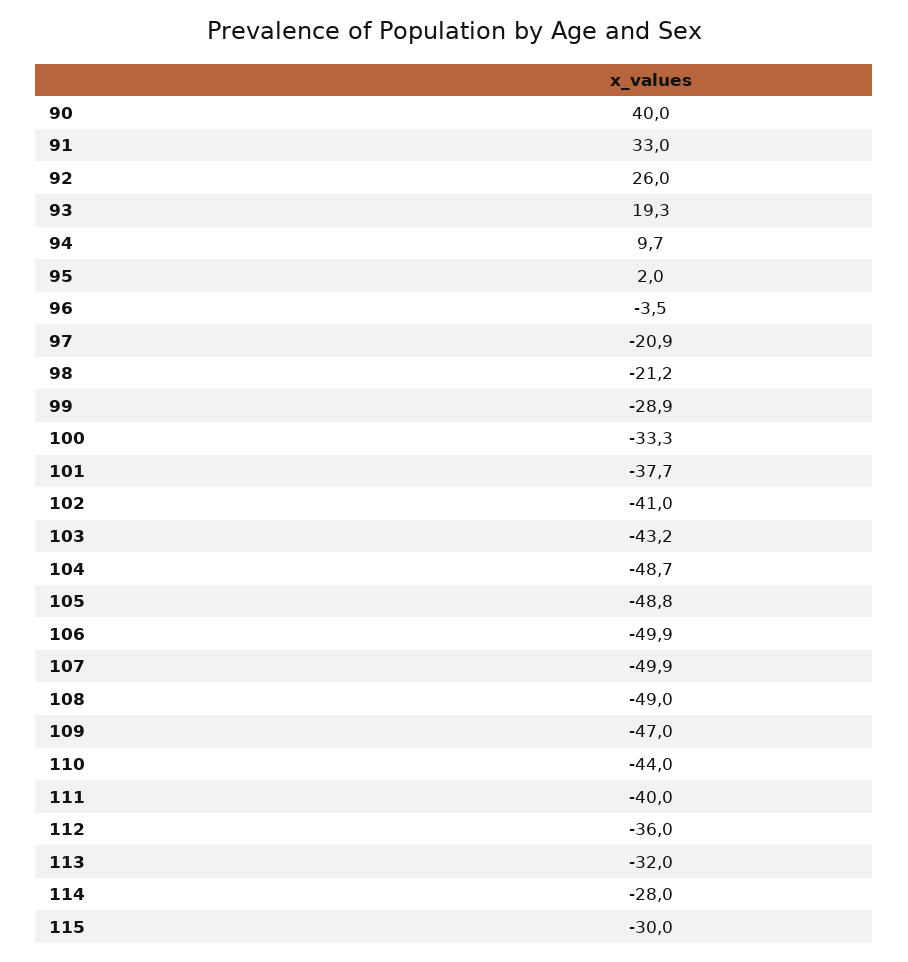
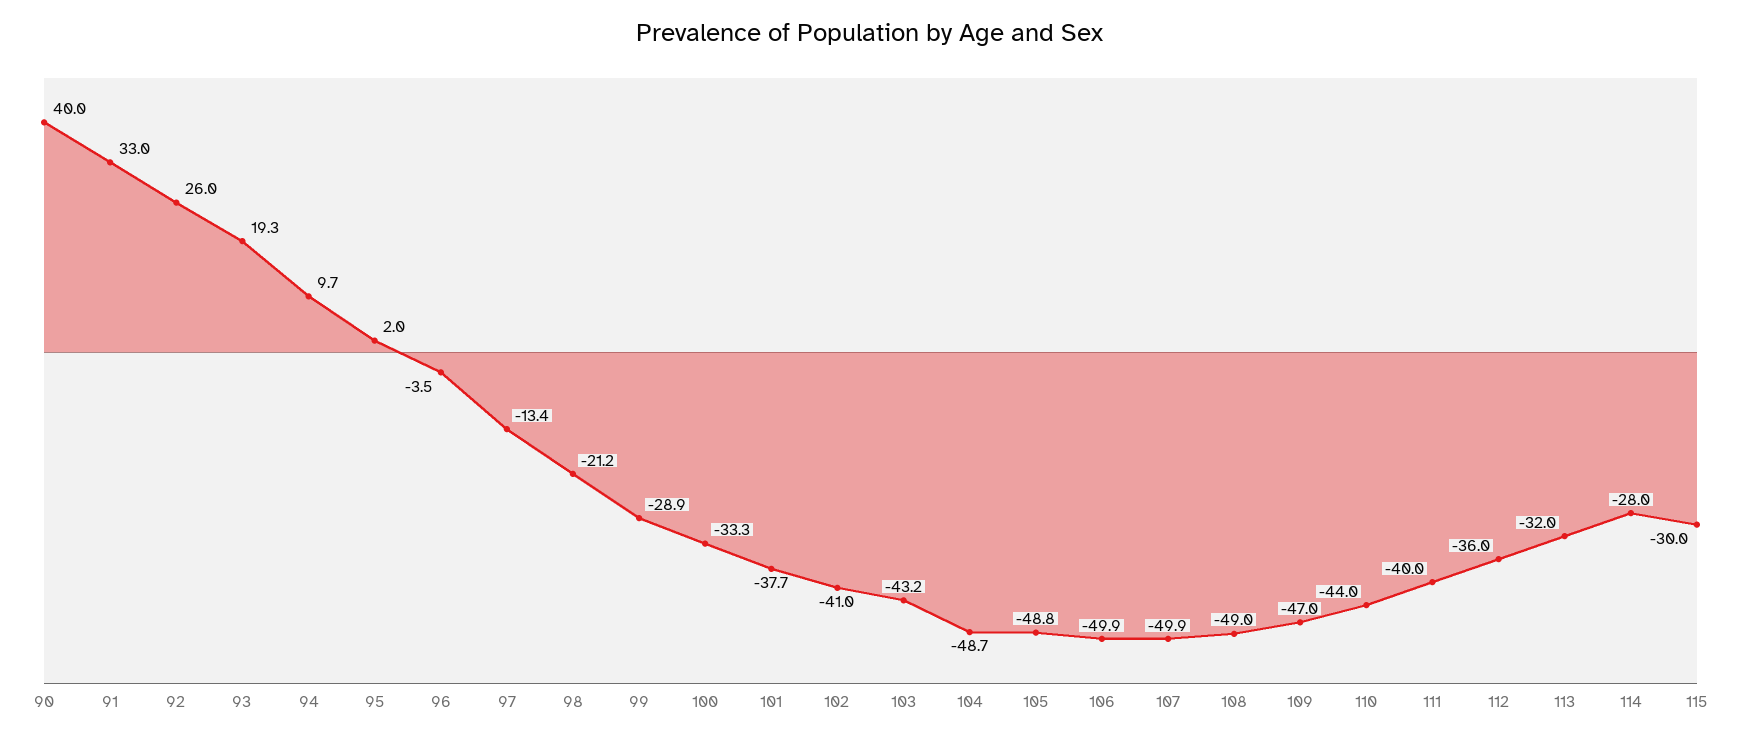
97: -20.9 -> -13.4

